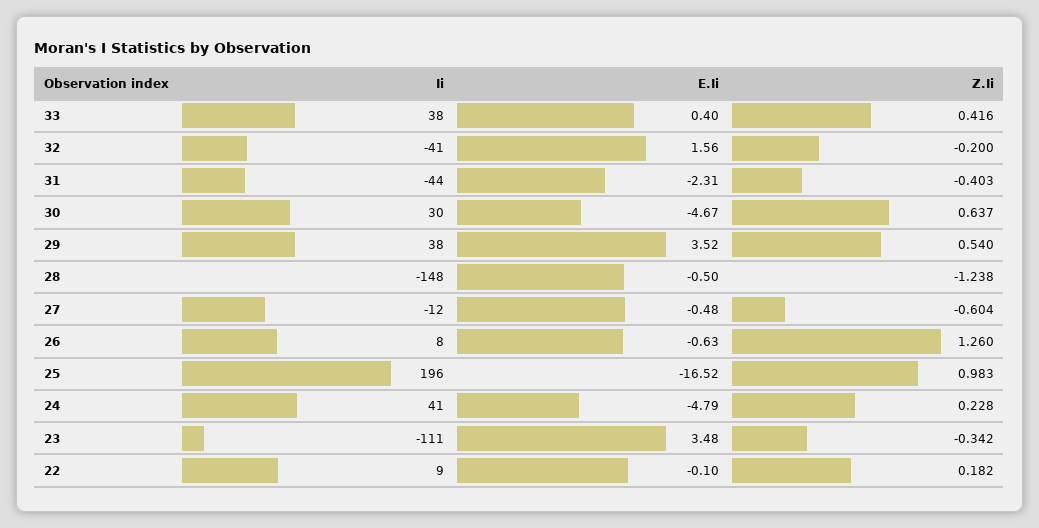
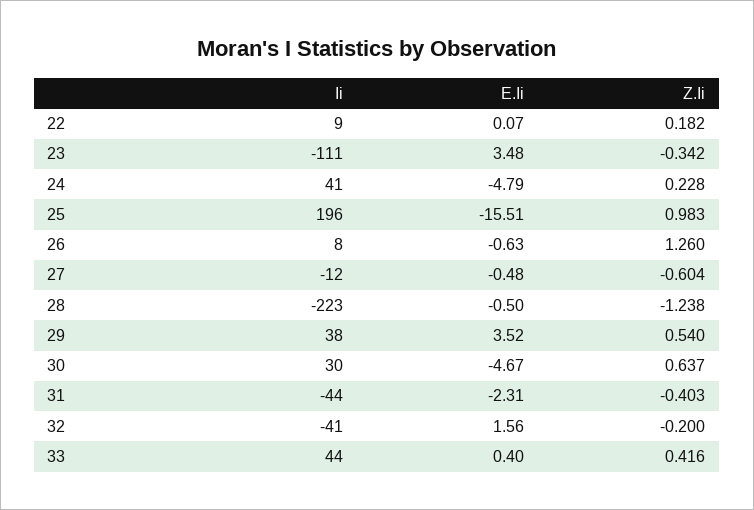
Ii, 33: 38 -> 44
Ii, 28: -148 -> -223
E.Ii, 25: -16.52 -> -15.51
E.Ii, 22: -0.1 -> 0.07

